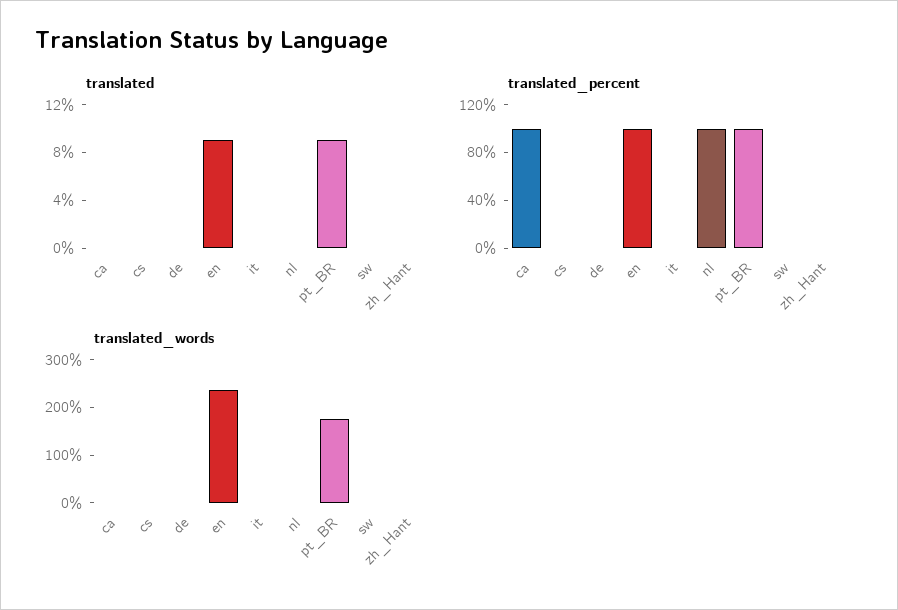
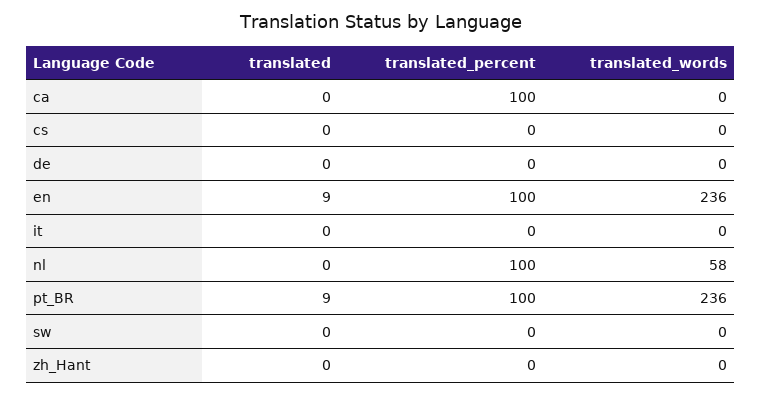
translated_words, nl: 0 -> 58
translated_words, pt_BR: 180 -> 236

